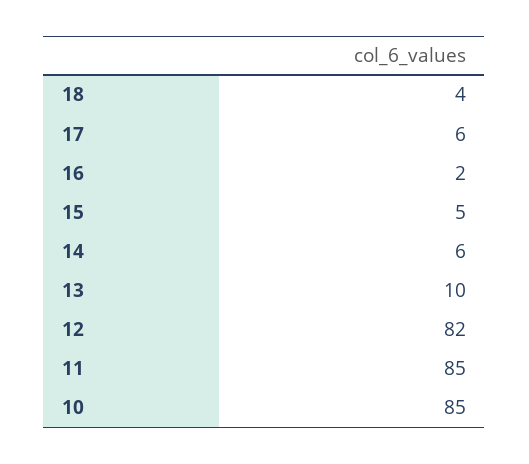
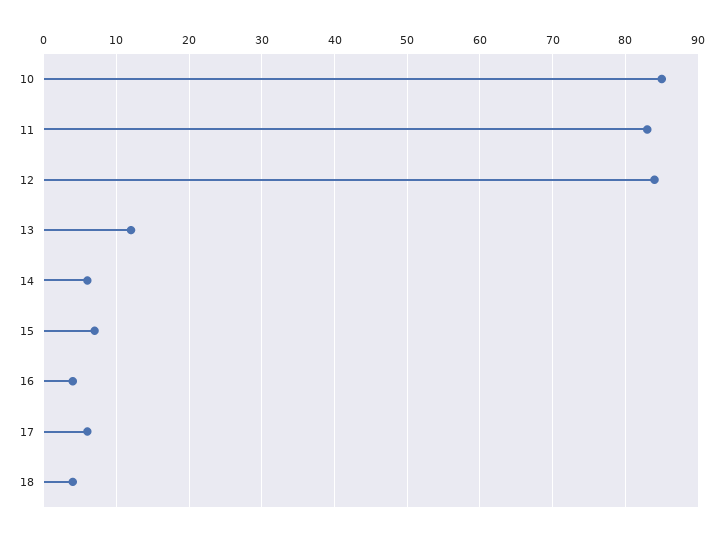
16: 2 -> 4
15: 5 -> 7
13: 10 -> 12
12: 82 -> 84
11: 85 -> 83

